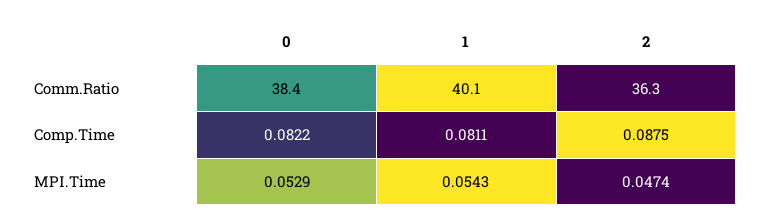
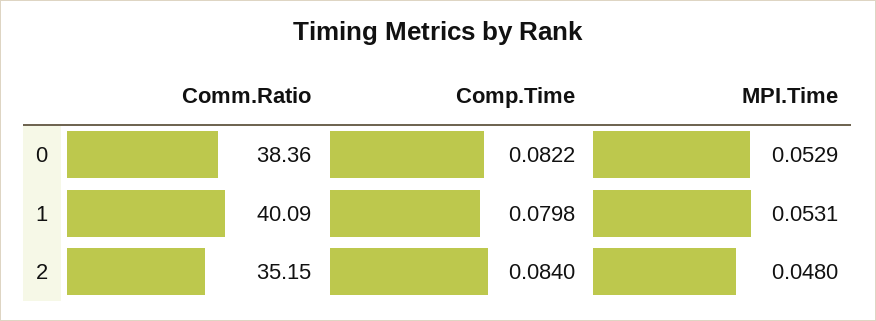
2, Comm.Ratio: 36.3 -> 35.15
1, Comp.Time: 0.0811 -> 0.0798
2, Comp.Time: 0.0875 -> 0.084
1, MPI.Time: 0.0543 -> 0.0531
2, MPI.Time: 0.0474 -> 0.048

